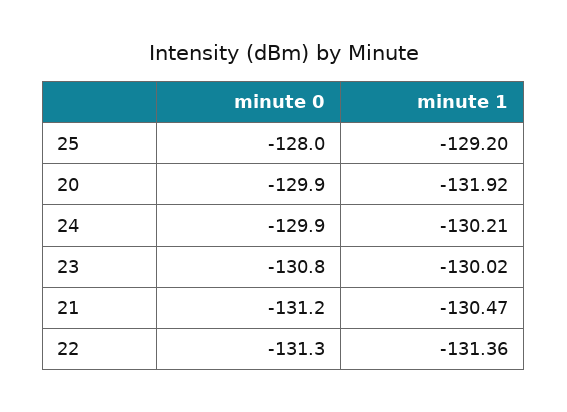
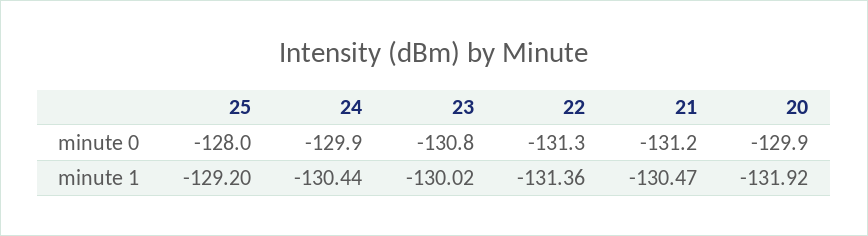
minute 1, 24: -130.21 -> -130.44

